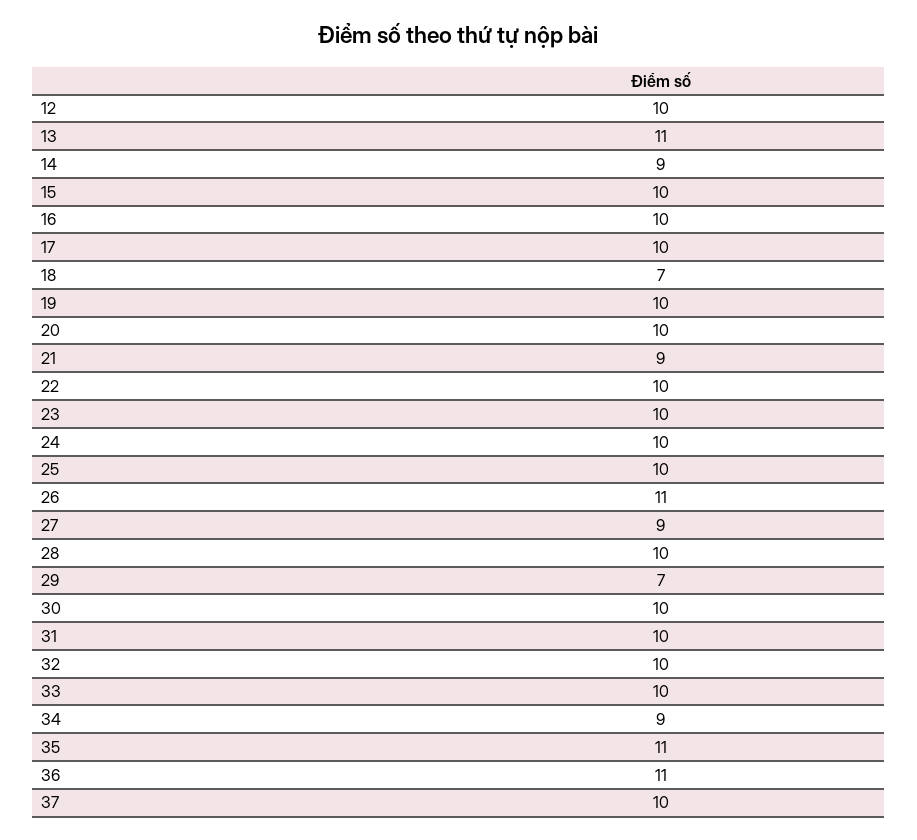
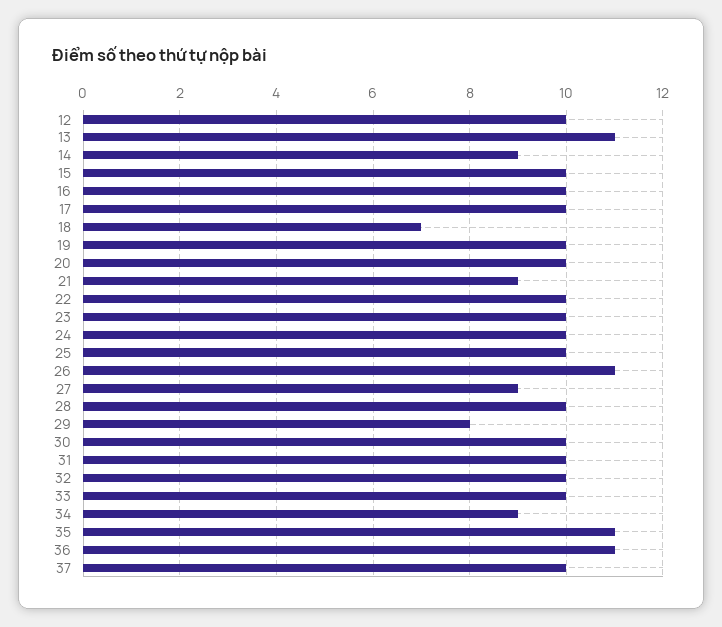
29: 7 -> 8

